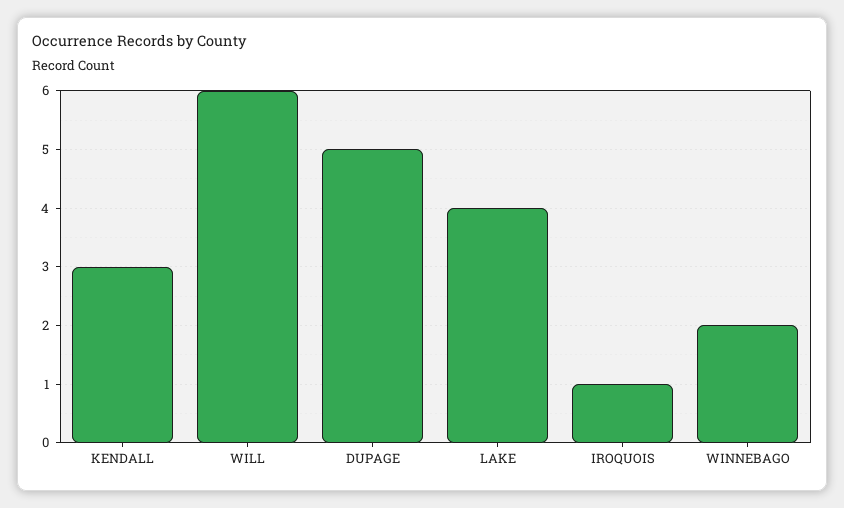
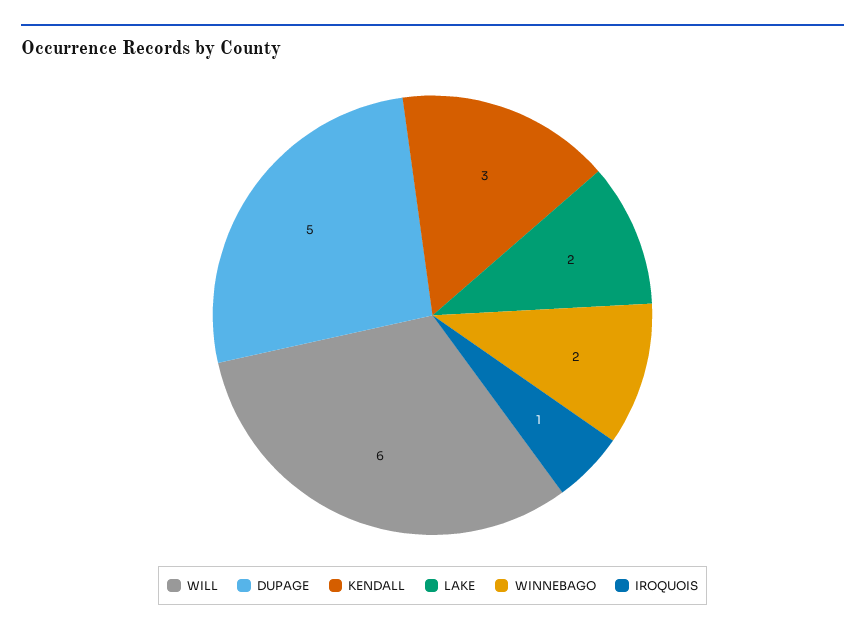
LAKE: 4 -> 2

